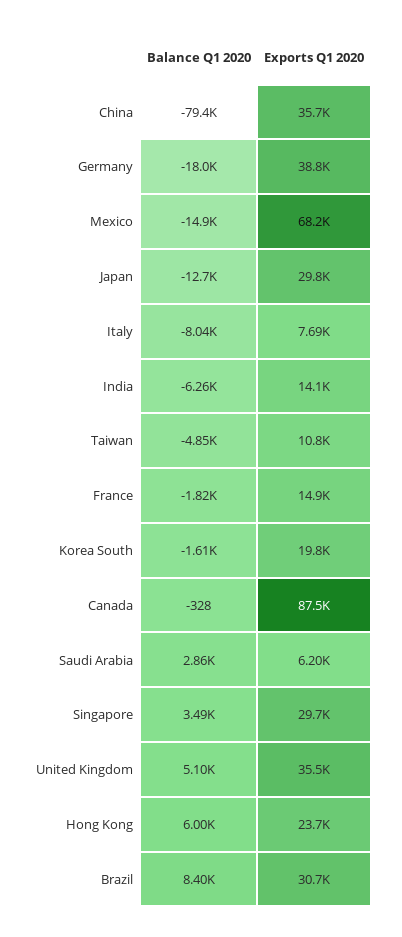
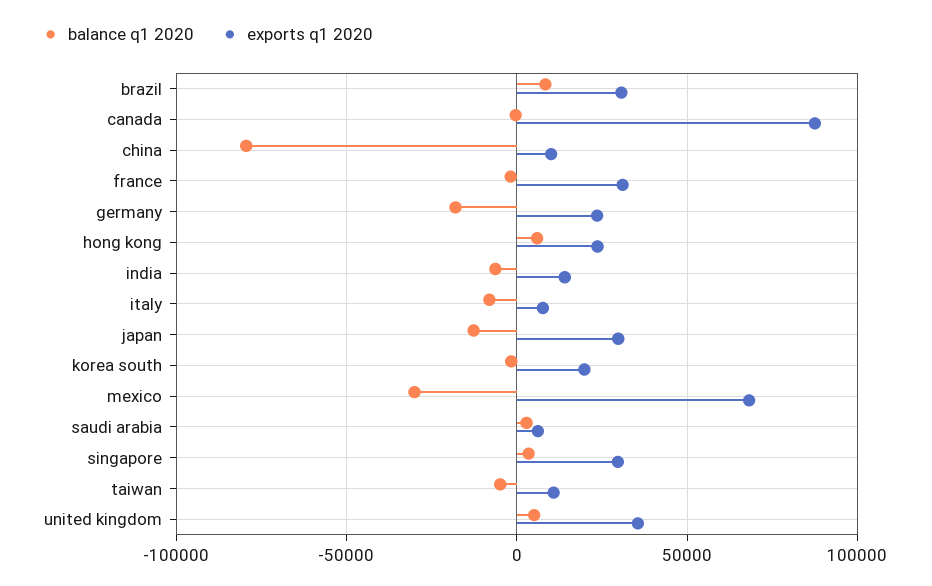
Exports Q1 2020, China: 35700 -> 10000
Exports Q1 2020, Germany: 38800 -> 25000
Balance Q1 2020, Mexico: -14900 -> -30000
Exports Q1 2020, France: 14900 -> 30000

